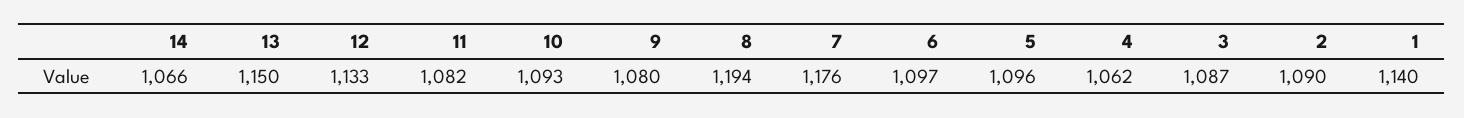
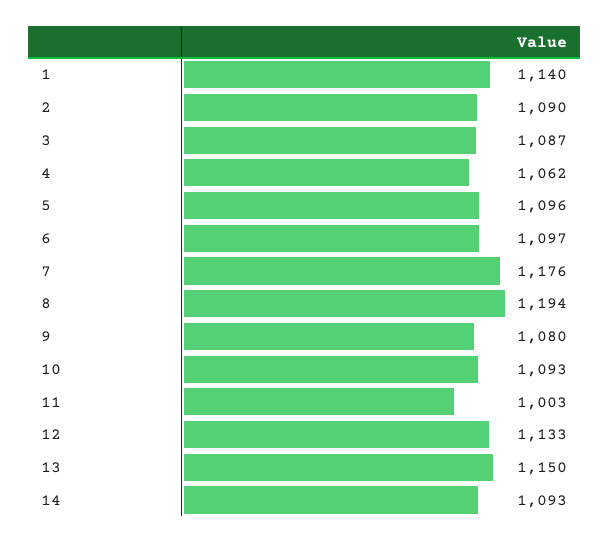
14: 1066 -> 1093
11: 1082 -> 1003

